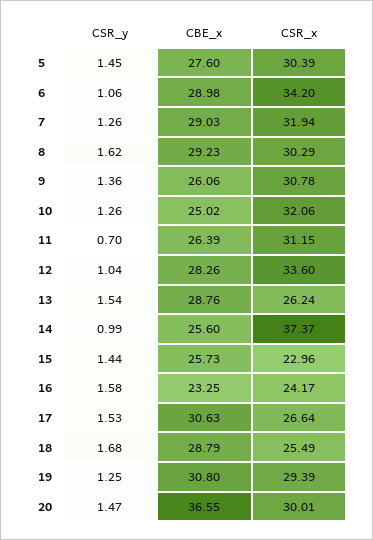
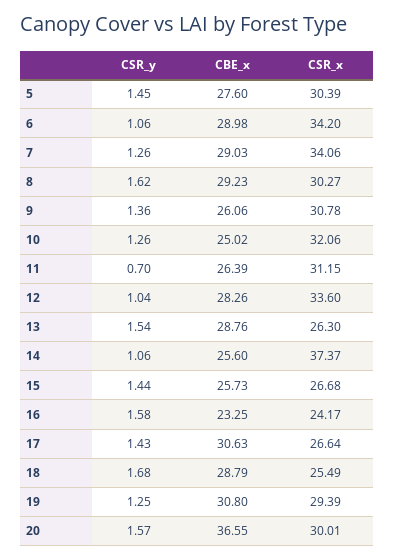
CSR_x, 7: 31.94 -> 34.06
CSR_x, 8: 30.29 -> 30.27
CSR_x, 13: 26.24 -> 26.3
CSR_y, 14: 0.99 -> 1.06
CSR_x, 15: 22.96 -> 26.68
CSR_y, 17: 1.53 -> 1.43
CSR_y, 20: 1.47 -> 1.57

